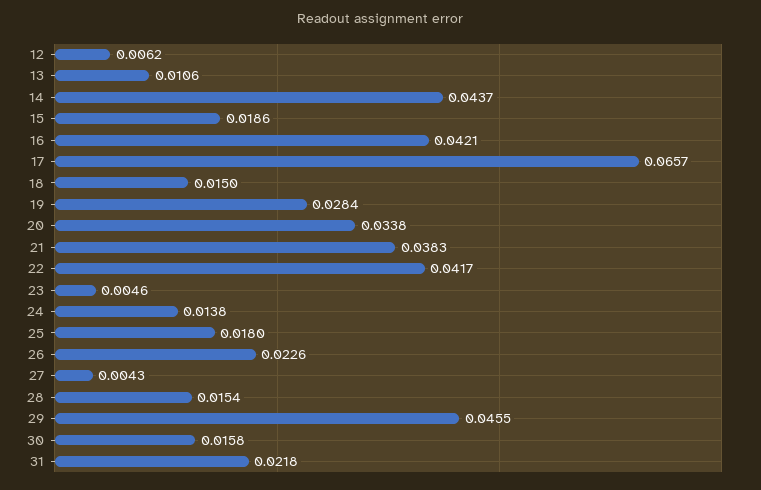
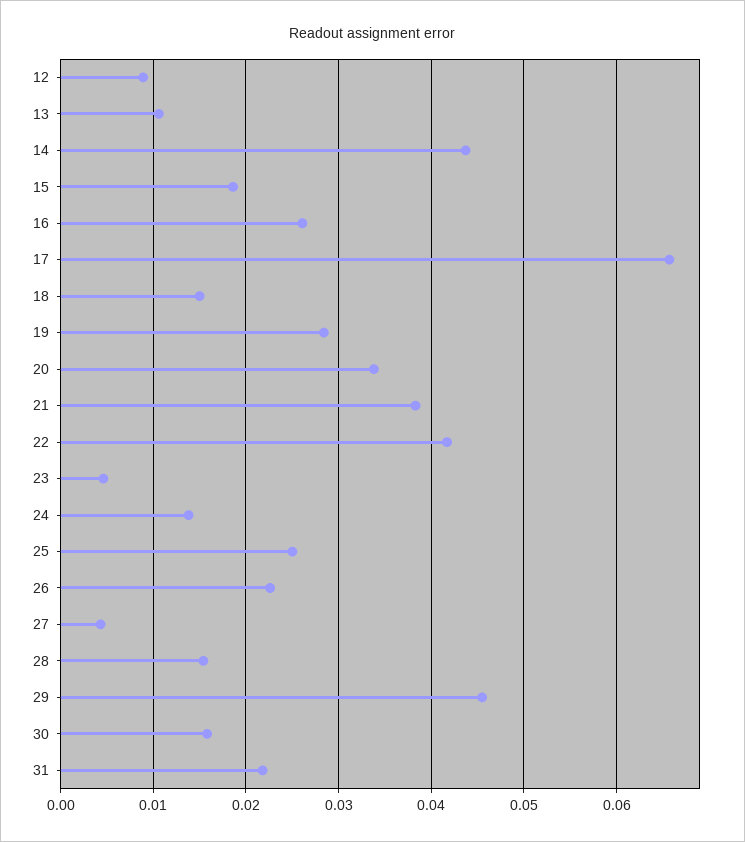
12: 0.0062 -> 0.009
16: 0.0421 -> 0.026
25: 0.018 -> 0.025

